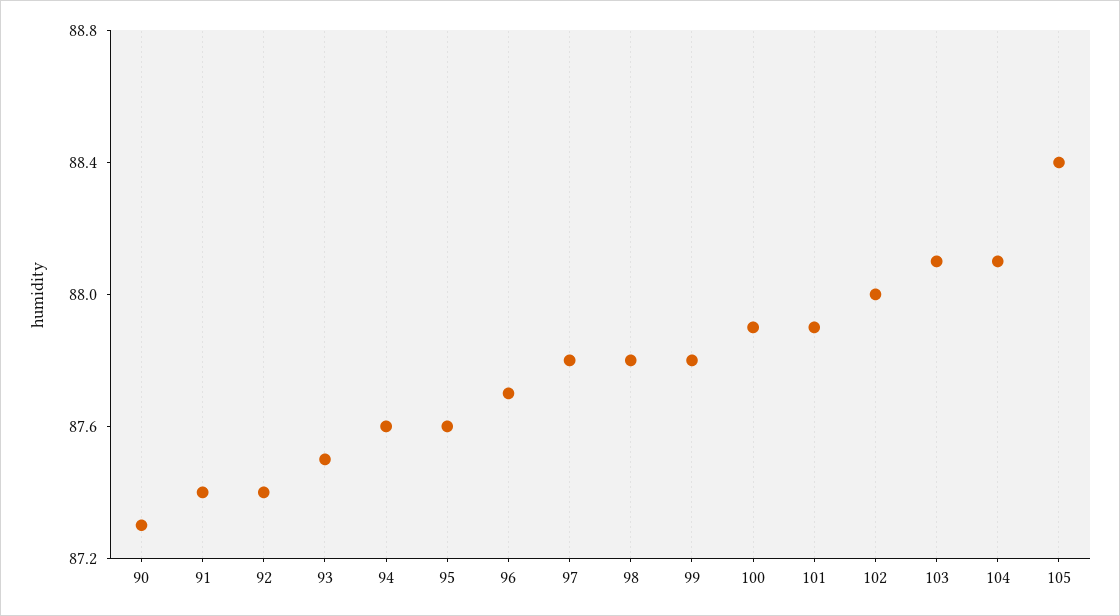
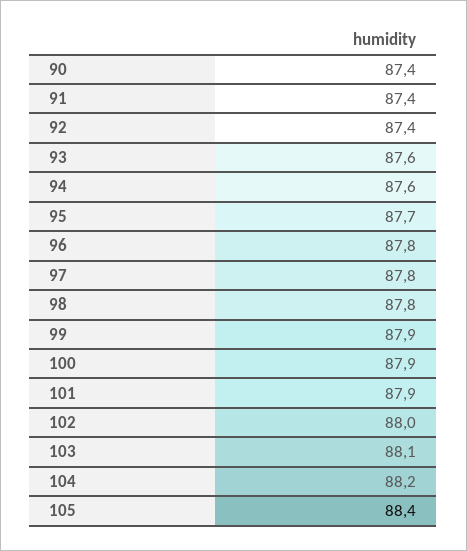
90: 87.3 -> 87.4
93: 87.5 -> 87.6
95: 87.6 -> 87.7
96: 87.7 -> 87.8
99: 87.8 -> 87.9
104: 88.1 -> 88.2

